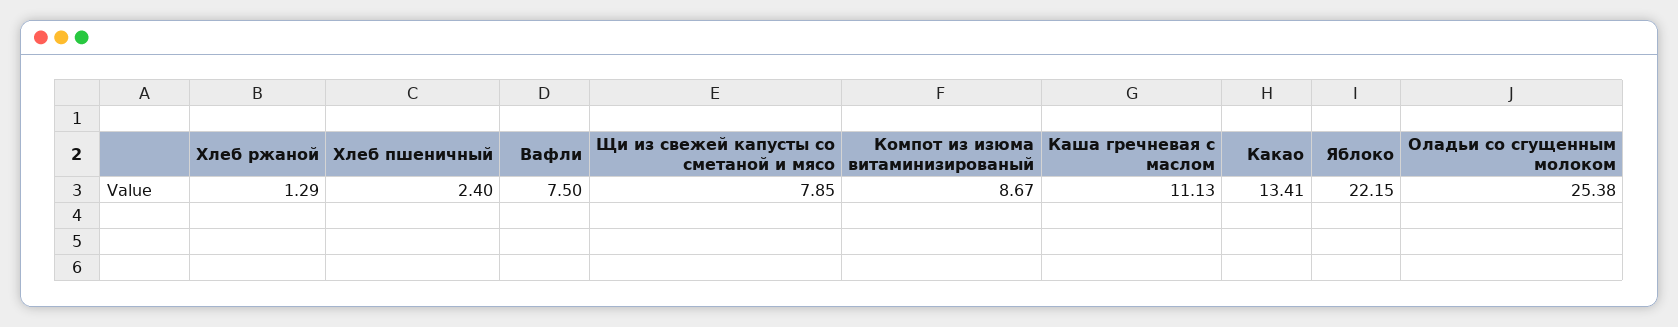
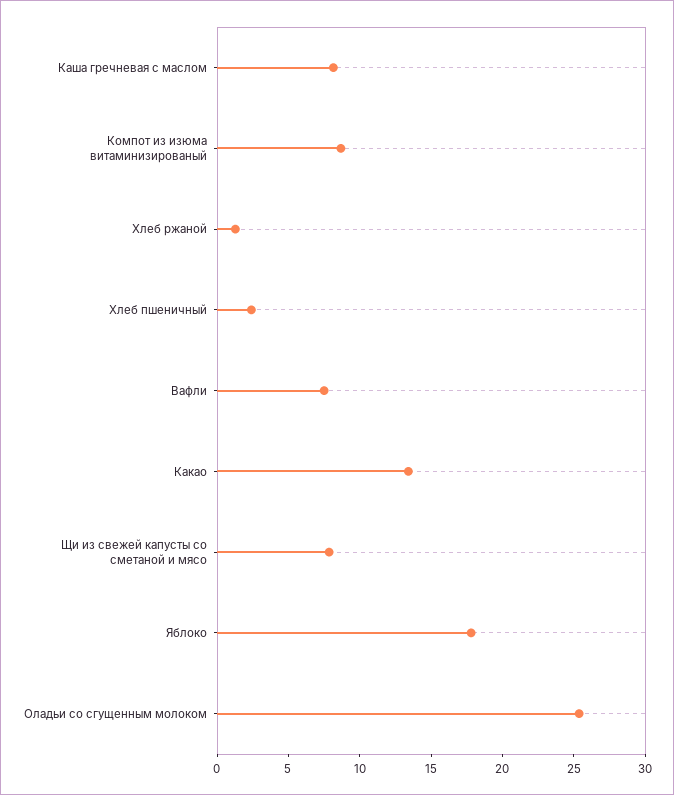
Каша гречневая с маслом: 11.13 -> 8
Яблоко: 22.15 -> 18

